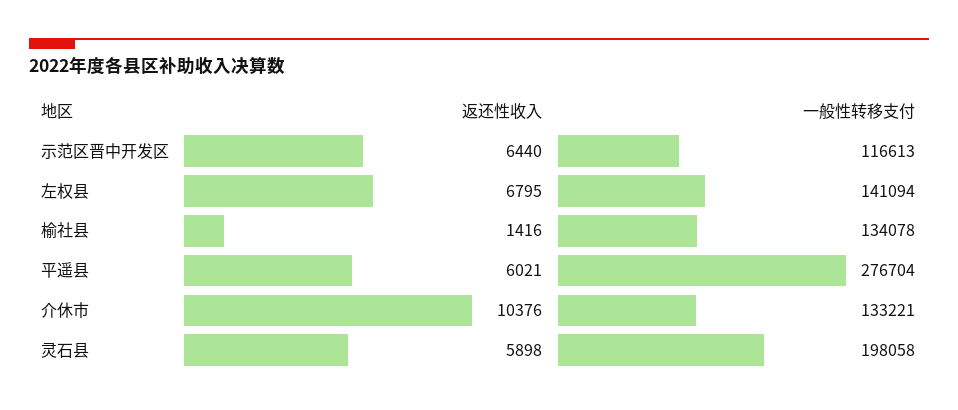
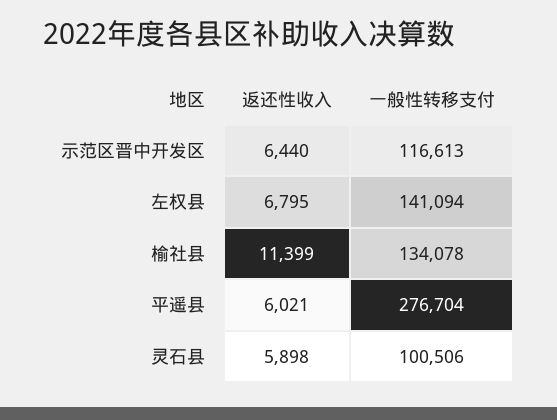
返还性收入, 榆社县: 1416 -> 11399
返还性收入, 介休市: 10376 -> none
一般性转移支付, 介休市: 133221 -> none
一般性转移支付, 灵石县: 198058 -> 100506

